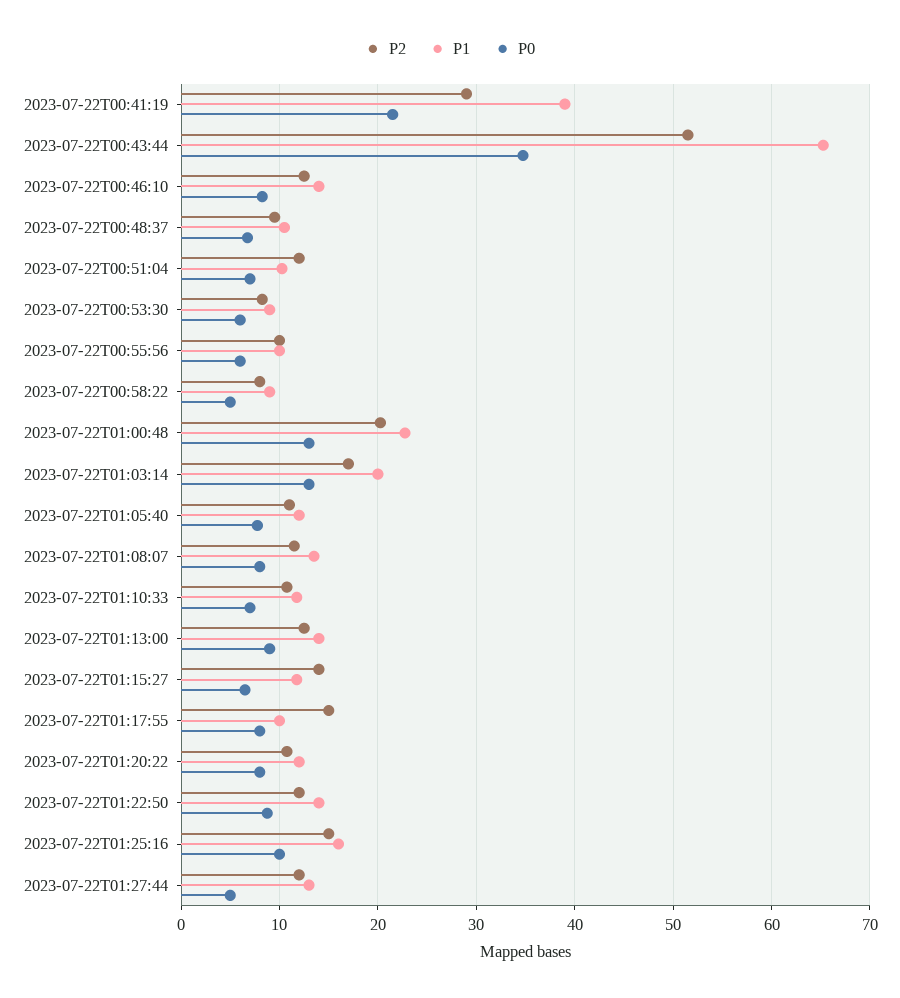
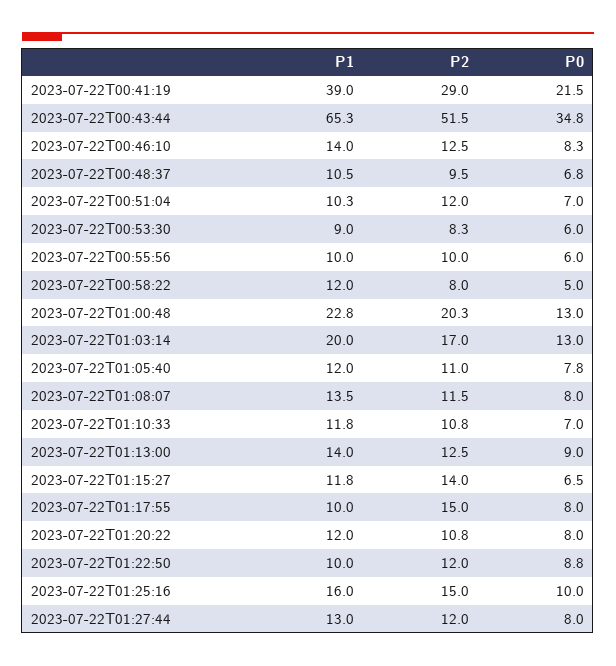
P1, 2023-07-22T00:58:22: 9 -> 12
P1, 2023-07-22T01:22:50: 14 -> 10
P0, 2023-07-22T01:27:44: 5 -> 8

